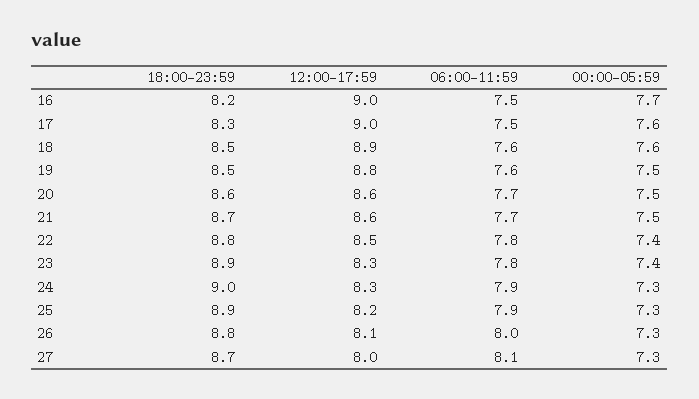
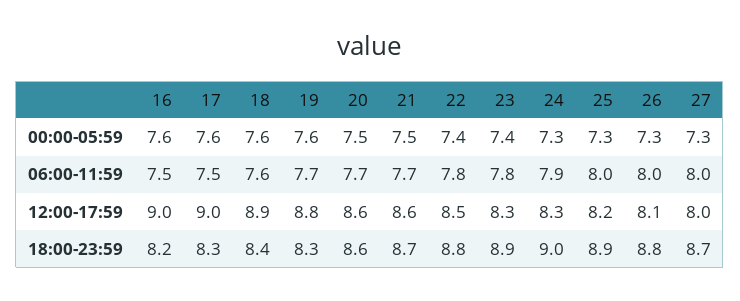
00:00-05:59, 16: 7.7 -> 7.6
18:00-23:59, 18: 8.5 -> 8.4
18:00-23:59, 19: 8.5 -> 8.3
06:00-11:59, 19: 7.6 -> 7.7
00:00-05:59, 19: 7.5 -> 7.6
06:00-11:59, 25: 7.9 -> 8
06:00-11:59, 27: 8.1 -> 8

